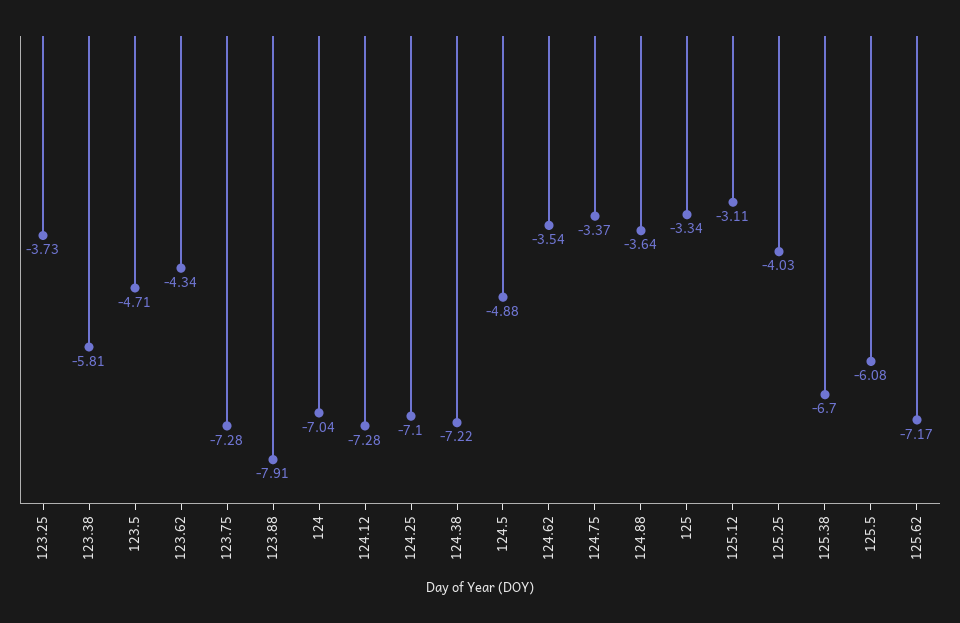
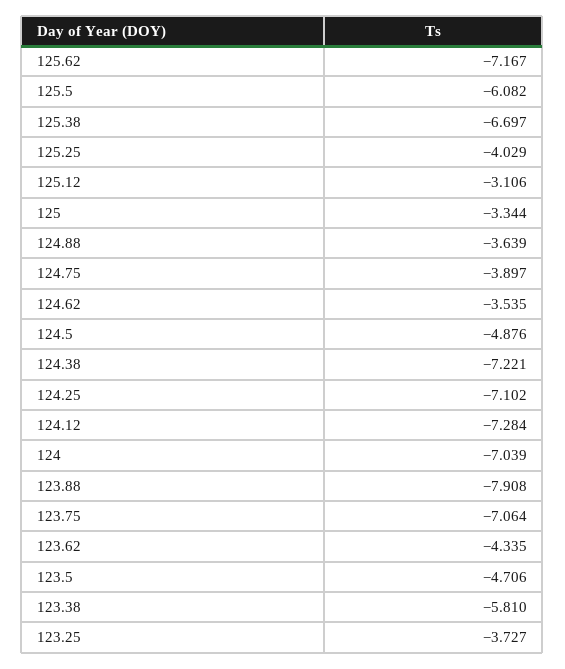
123.75: -7.28 -> -7.064
124.75: -3.37 -> -3.897

